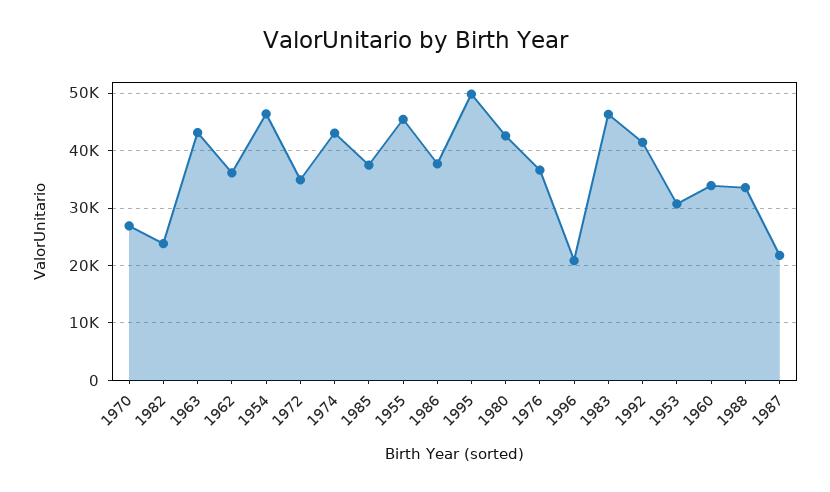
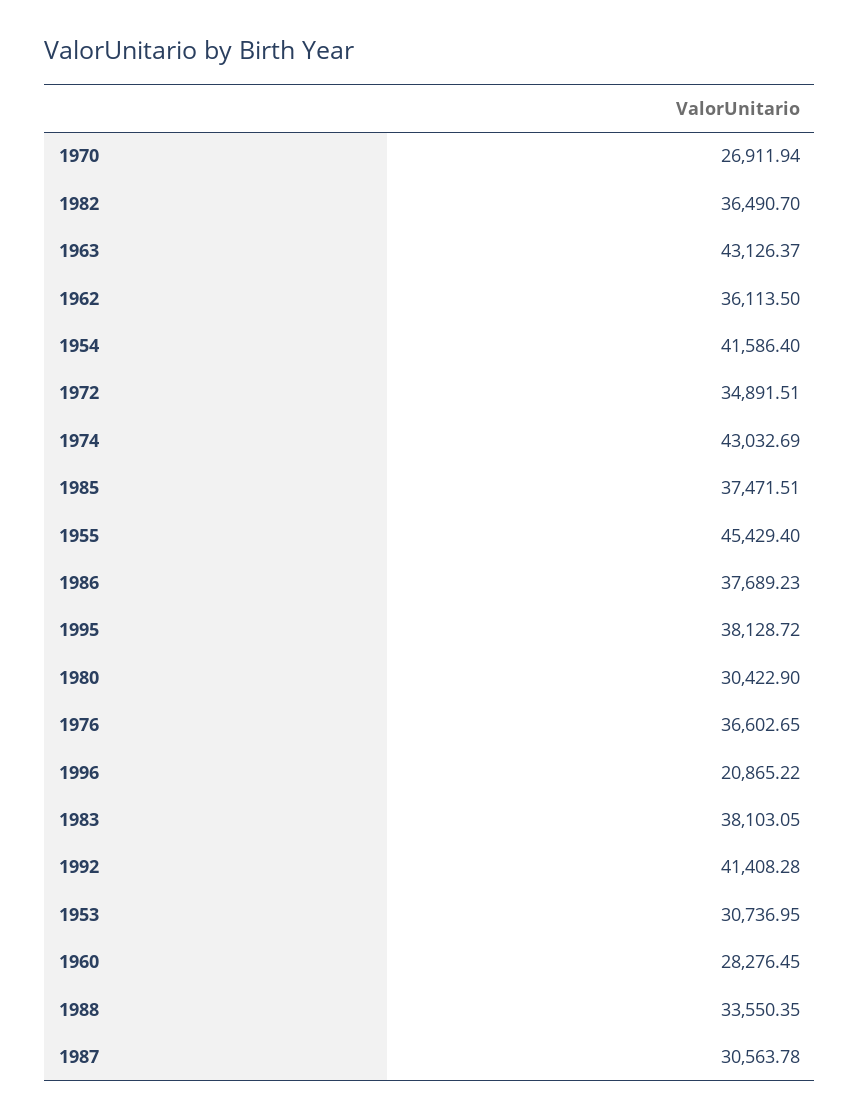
1982: 24000 -> 36490.7
1954: 46000 -> 41586.4
1995: 50000 -> 38128.72
1980: 42000 -> 30422.9
1983: 46000 -> 38103.05
1960: 34000 -> 28276.45
1987: 22000 -> 30563.78

